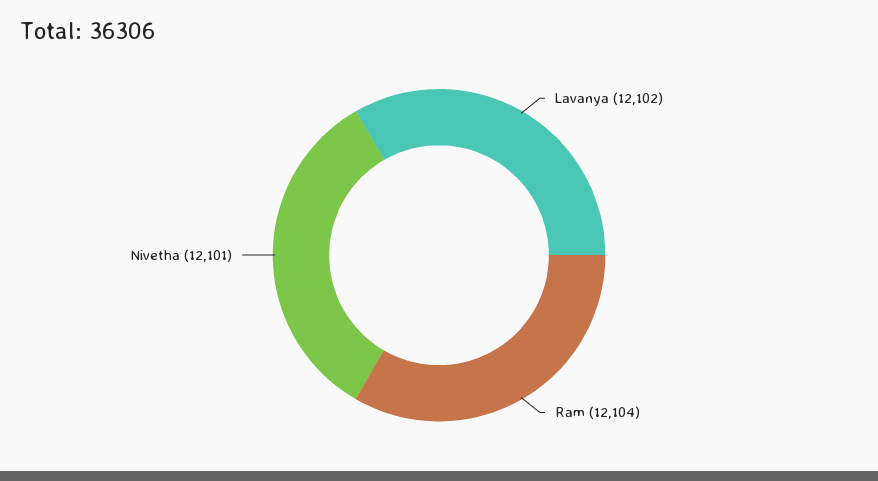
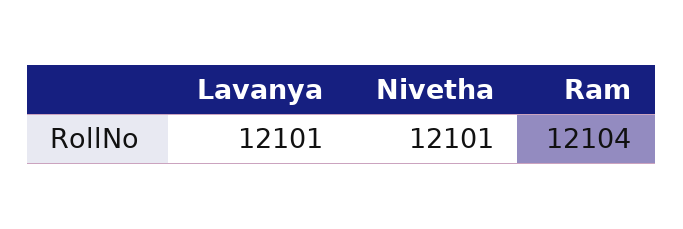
Lavanya: 12102 -> 12101

